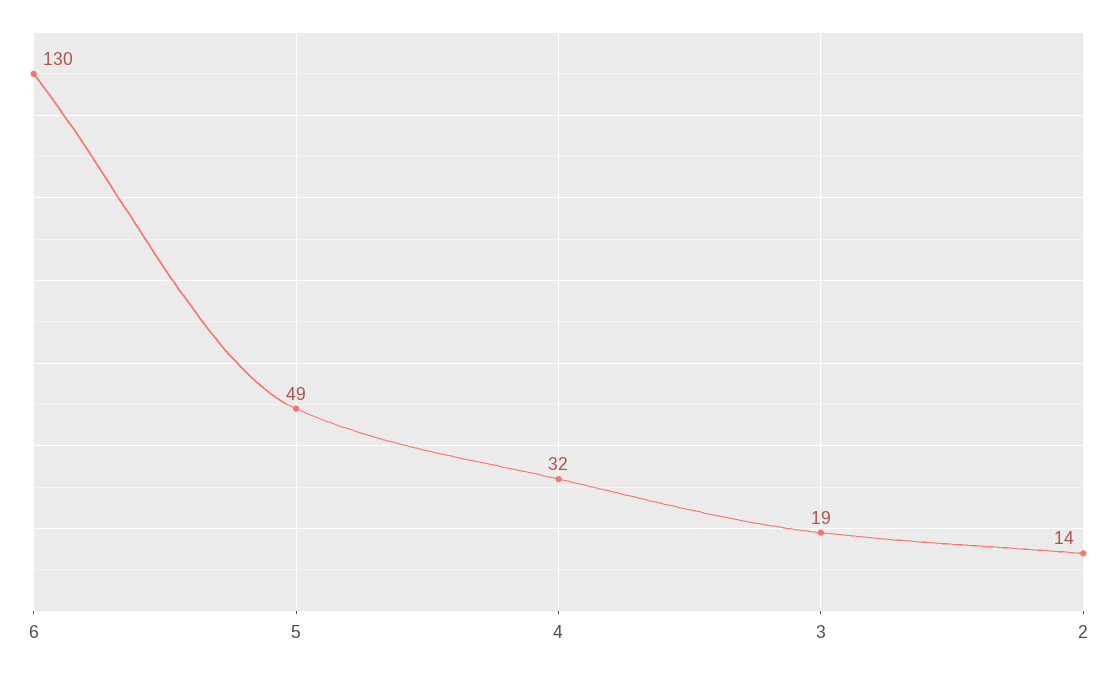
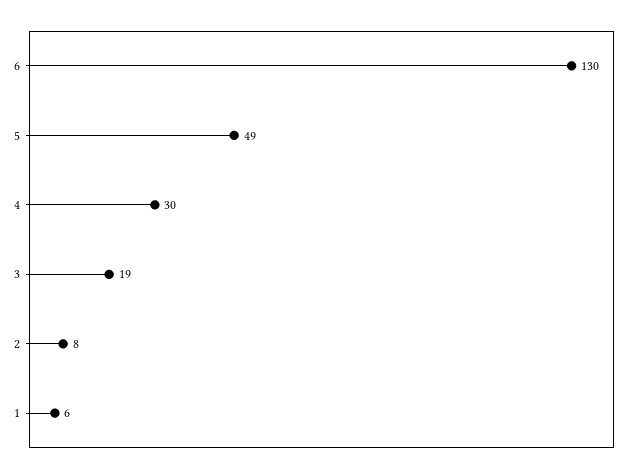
4: 32 -> 30
2: 14 -> 8
1: none -> 6

